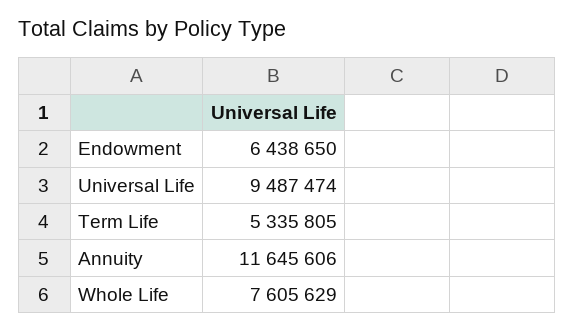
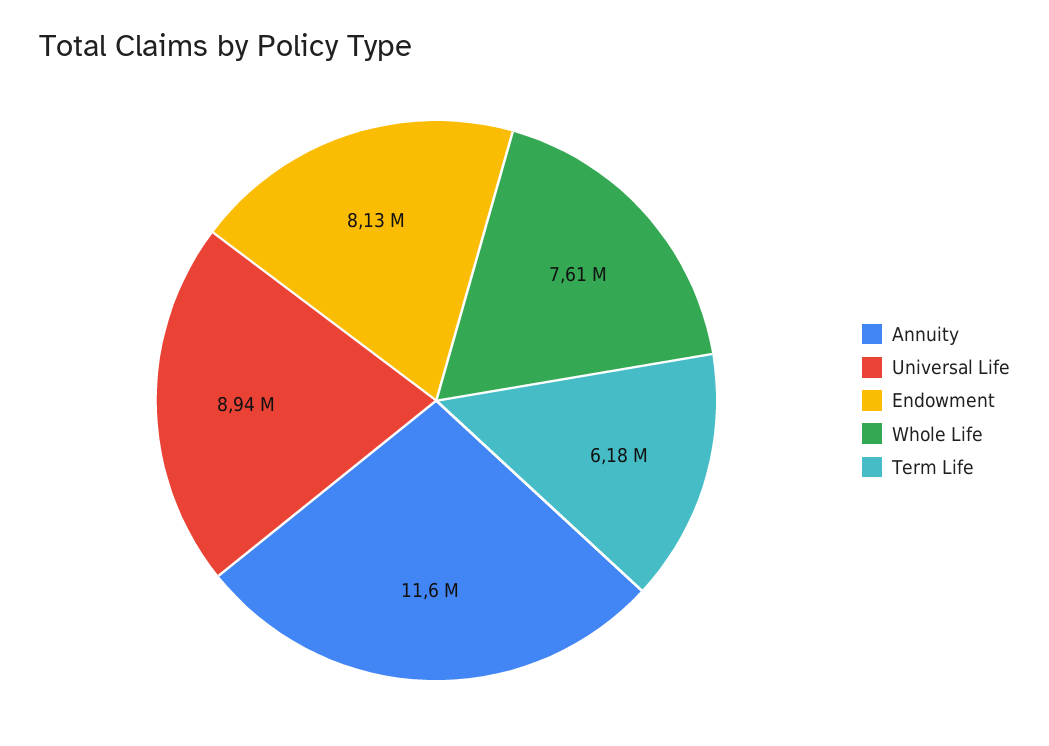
Endowment: 6438650 -> 8130000
Universal Life: 9487474 -> 8940000
Term Life: 5335805 -> 6180000

